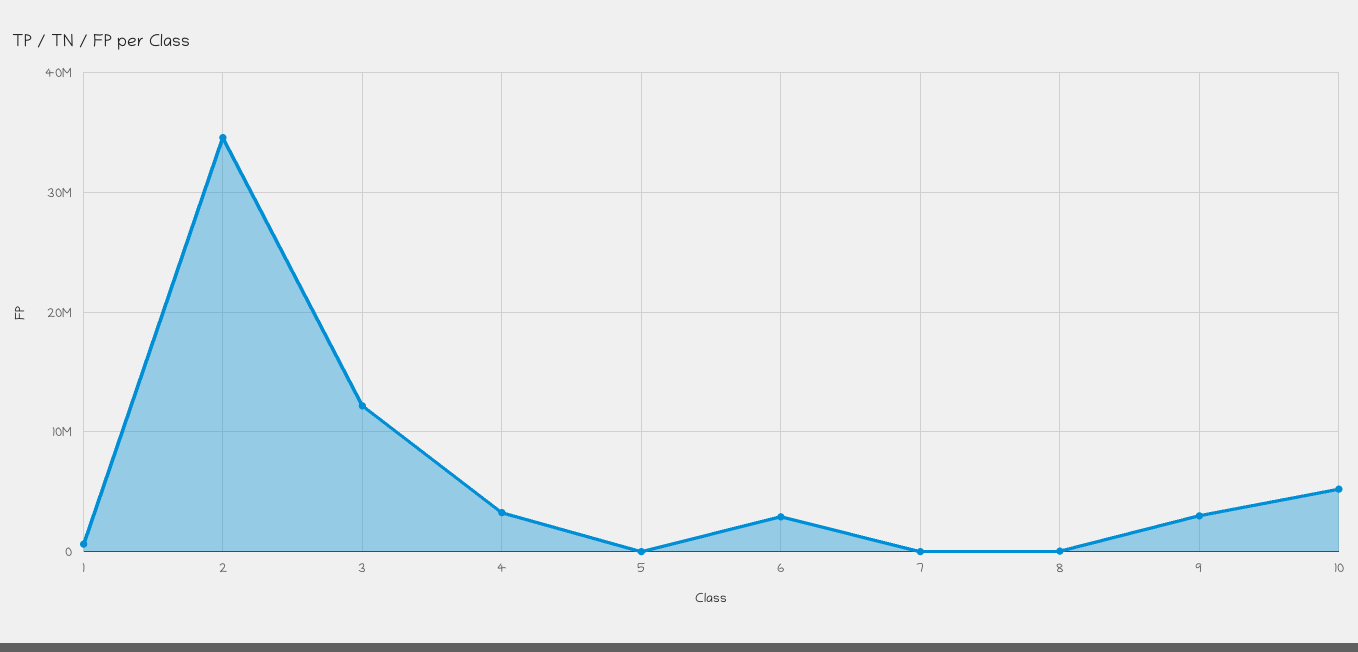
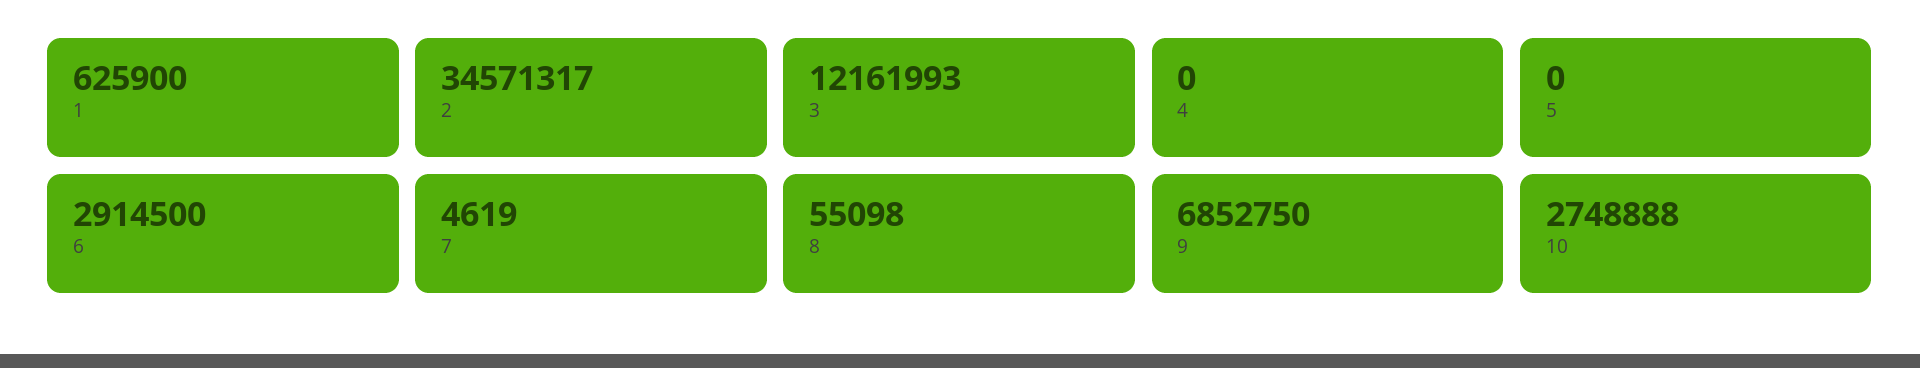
4: 3000000 -> 0
9: 3000000 -> 6852750
10: 5000000 -> 2748888

